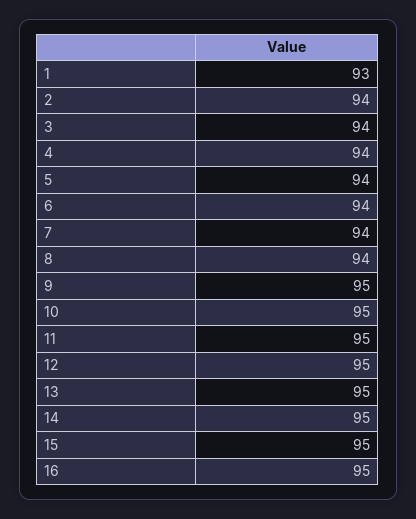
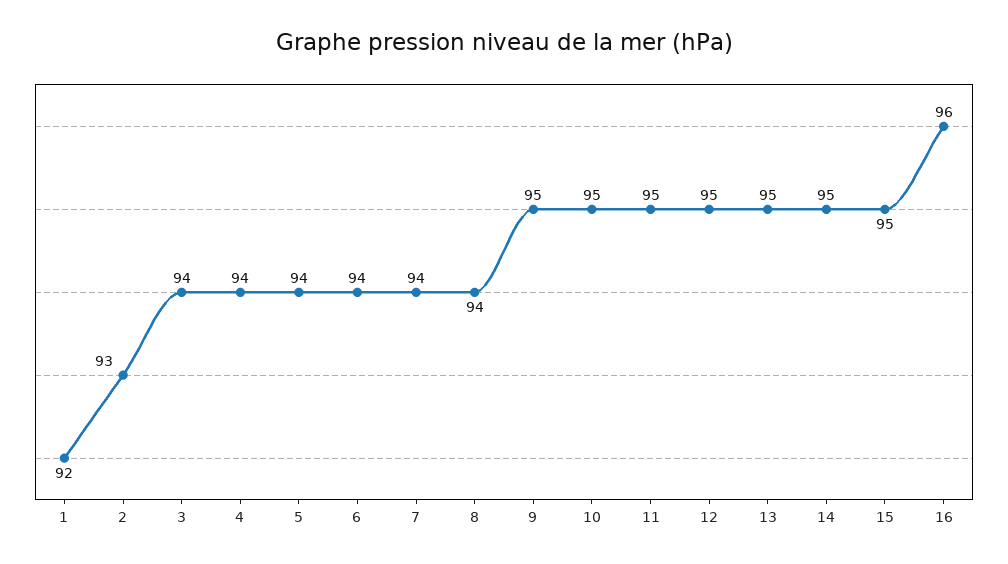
1: 93 -> 92
2: 94 -> 93
16: 95 -> 96

